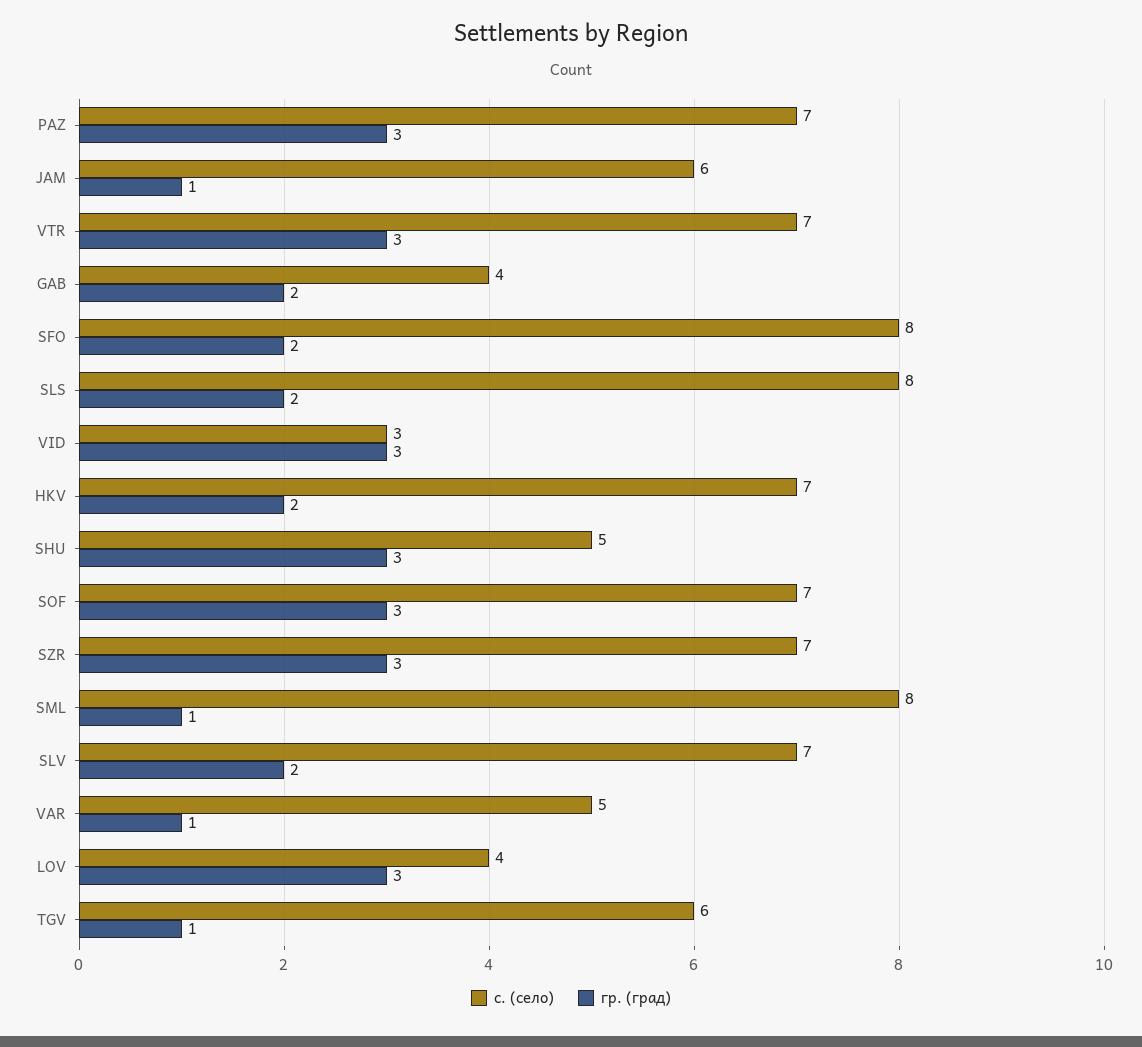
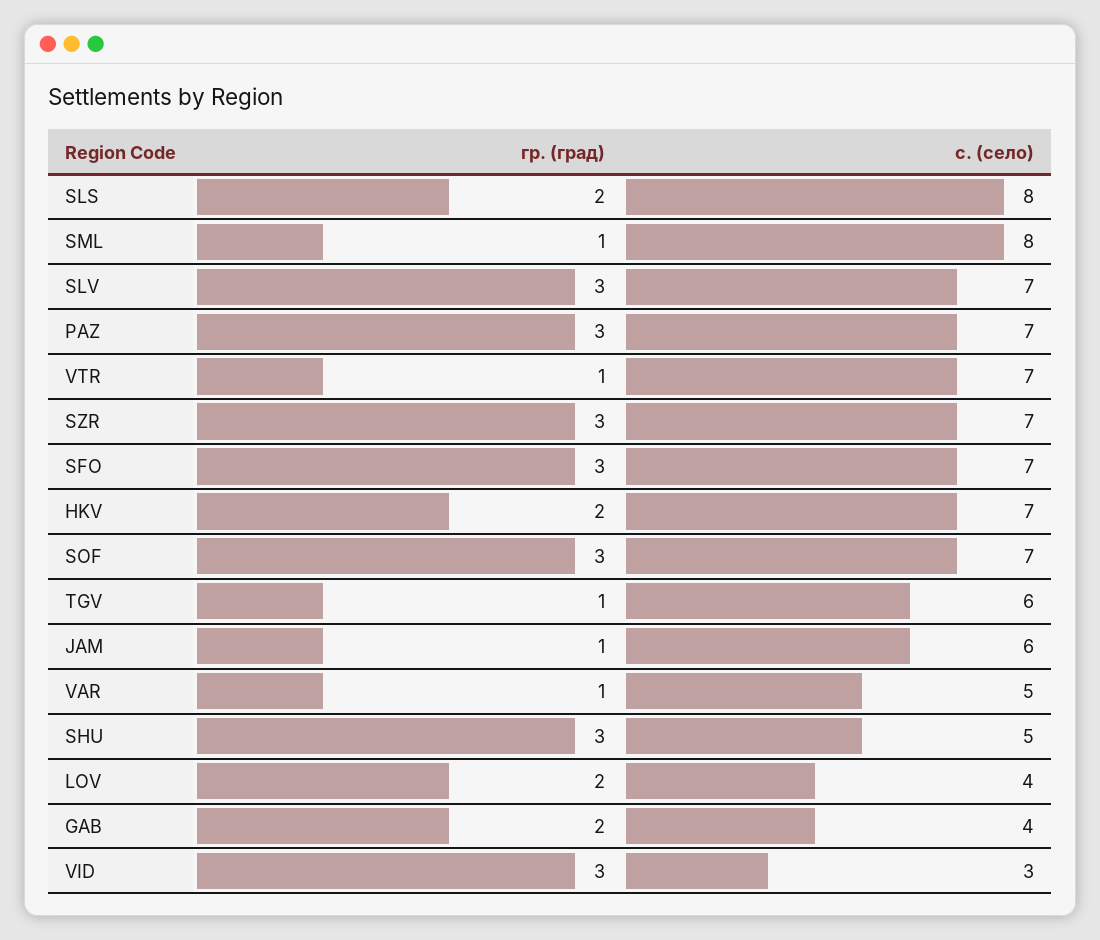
гр. (град), VTR: 3 -> 1
с. (село), SFO: 8 -> 7
гр. (град), SFO: 2 -> 3
гр. (град), SLV: 2 -> 3
гр. (град), LOV: 3 -> 2

